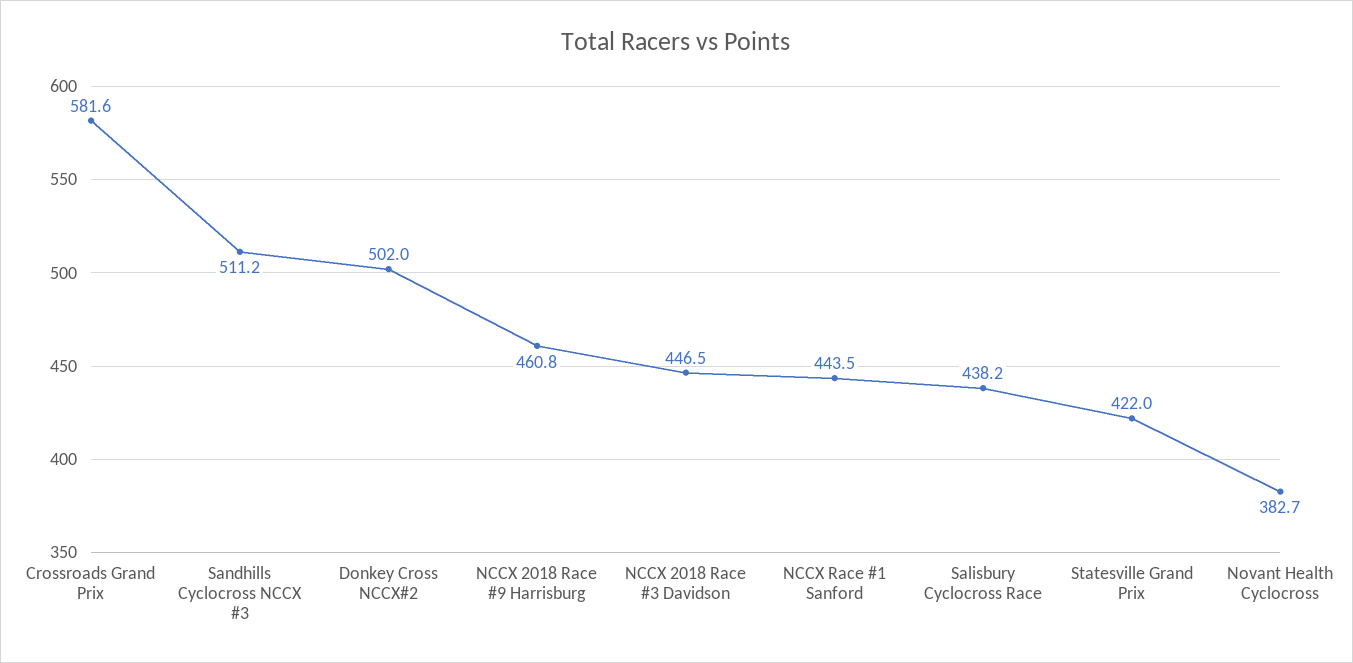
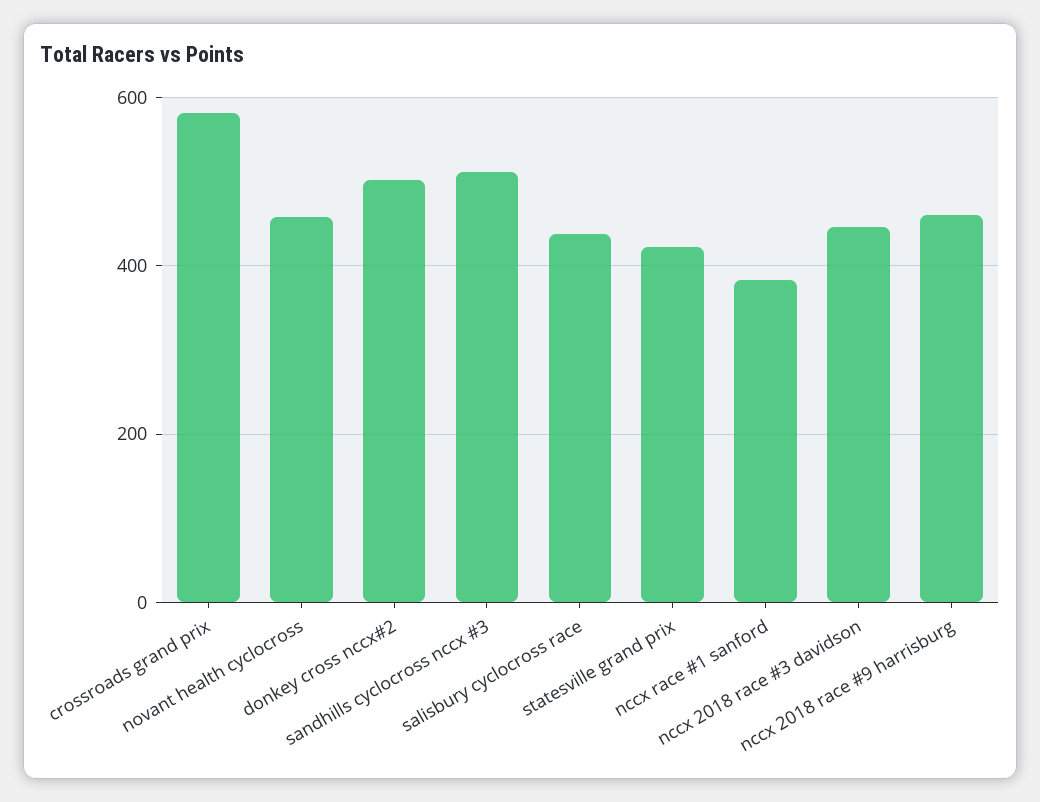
NCCX Race #1 Sanford: 443.5 -> 380
Novant Health Cyclocross: 382.7 -> 460

